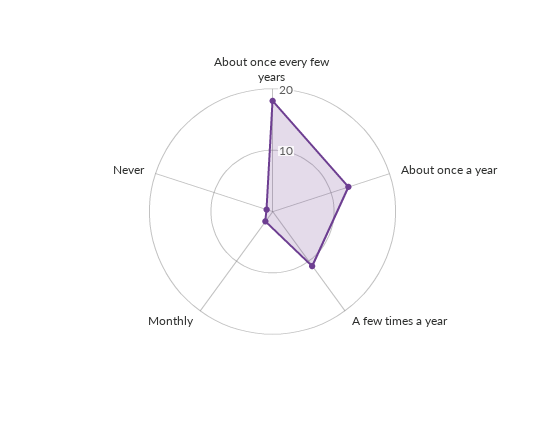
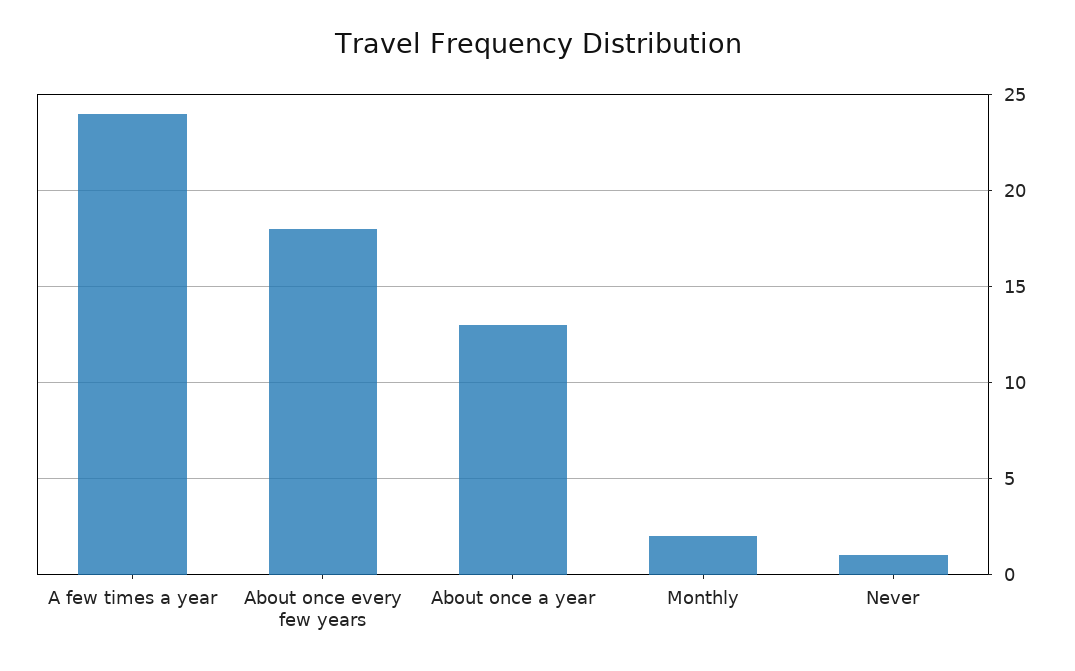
A few times a year: 10 -> 24

